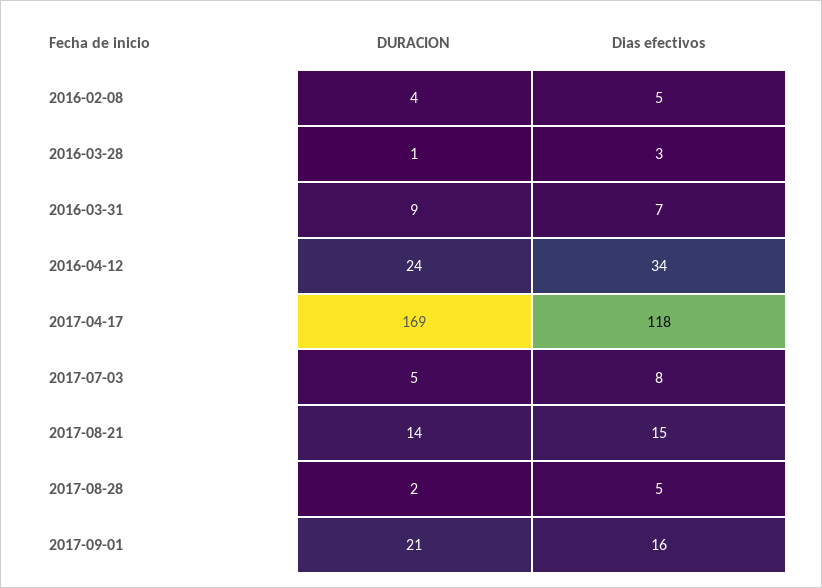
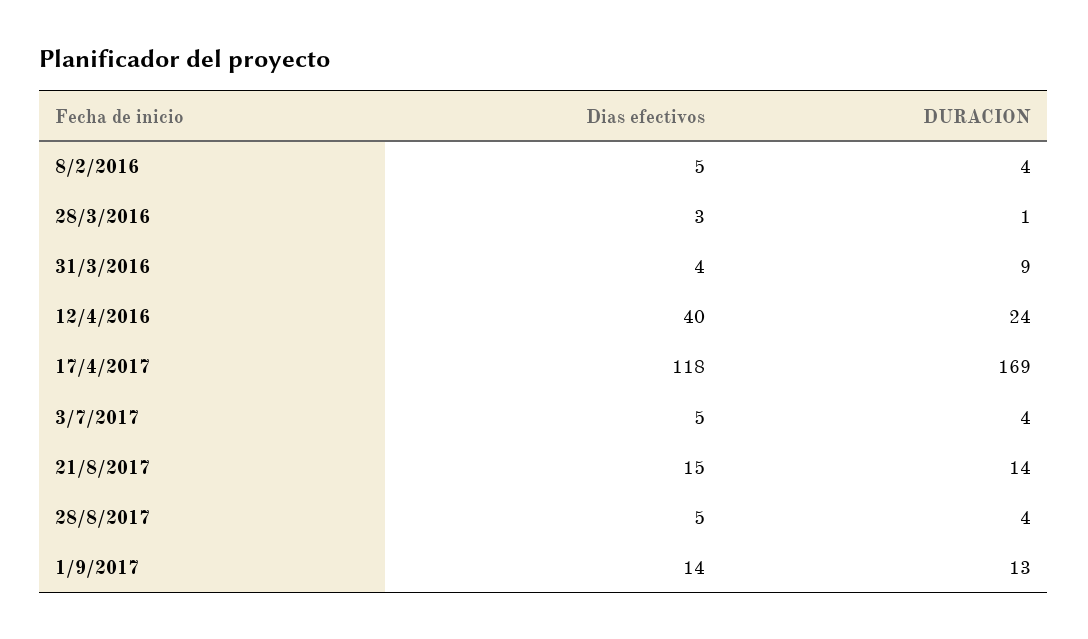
Dias efectivos, 2016-03-31: 7 -> 4
Dias efectivos, 2016-04-12: 34 -> 40
DURACION, 2017-07-03: 5 -> 4
Dias efectivos, 2017-07-03: 8 -> 5
DURACION, 2017-08-28: 2 -> 4
DURACION, 2017-09-01: 21 -> 13
Dias efectivos, 2017-09-01: 16 -> 14

